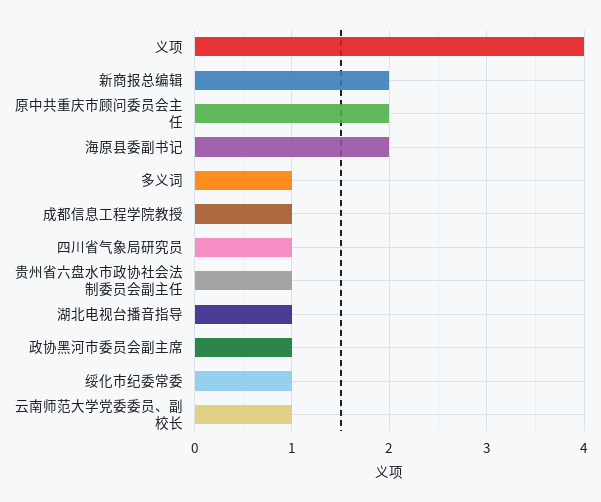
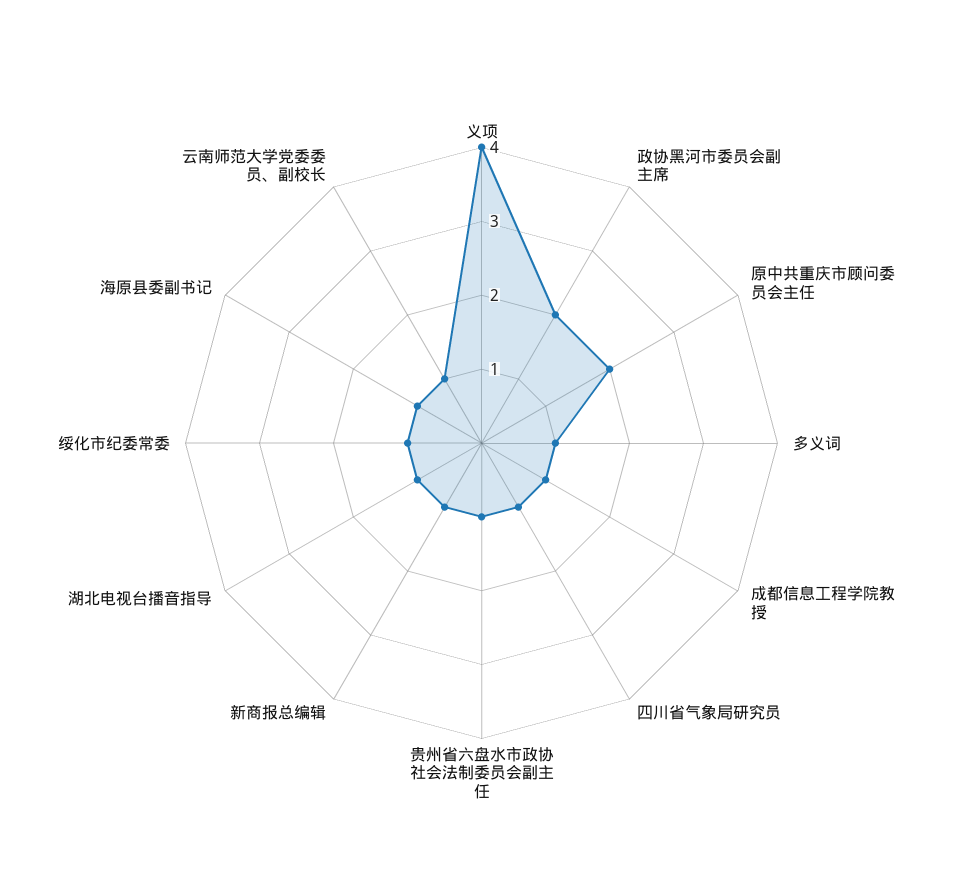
新商报总编辑: 2 -> 1
海原县委副书记: 2 -> 1
政协黑河市委员会副主席: 1 -> 2

